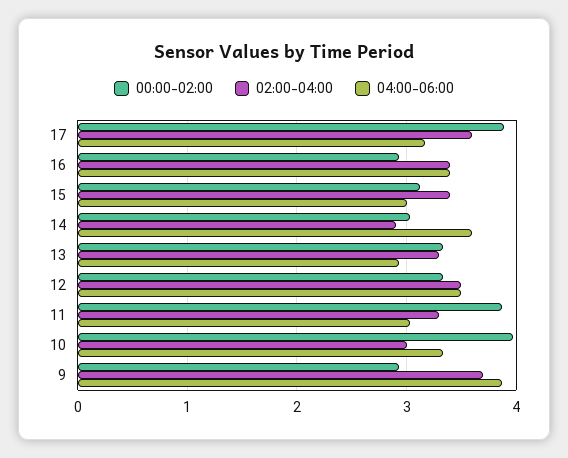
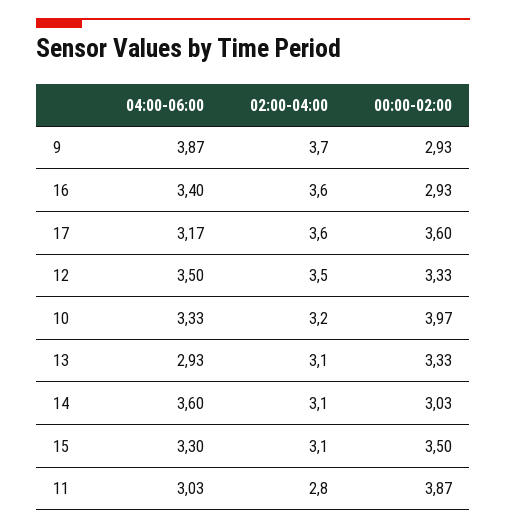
00:00-02:00, 17: 3.9 -> 3.6
02:00-04:00, 16: 3.4 -> 3.6
00:00-02:00, 15: 3.1 -> 3.5
02:00-04:00, 15: 3.4 -> 3.1
04:00-06:00, 15: 3 -> 3.3
02:00-04:00, 14: 2.9 -> 3.1
02:00-04:00, 13: 3.3 -> 3.1
02:00-04:00, 11: 3.3 -> 2.8
02:00-04:00, 10: 3 -> 3.2

